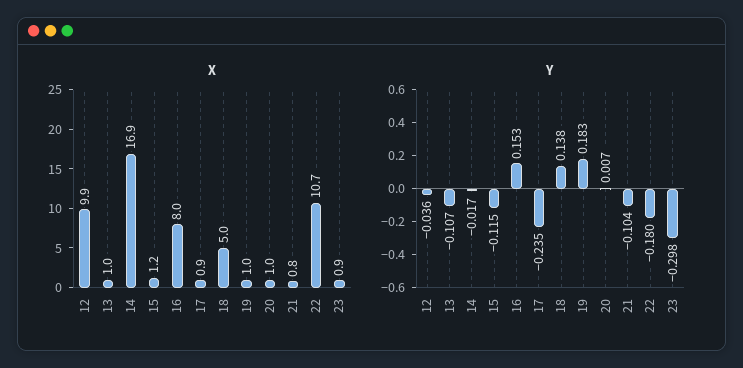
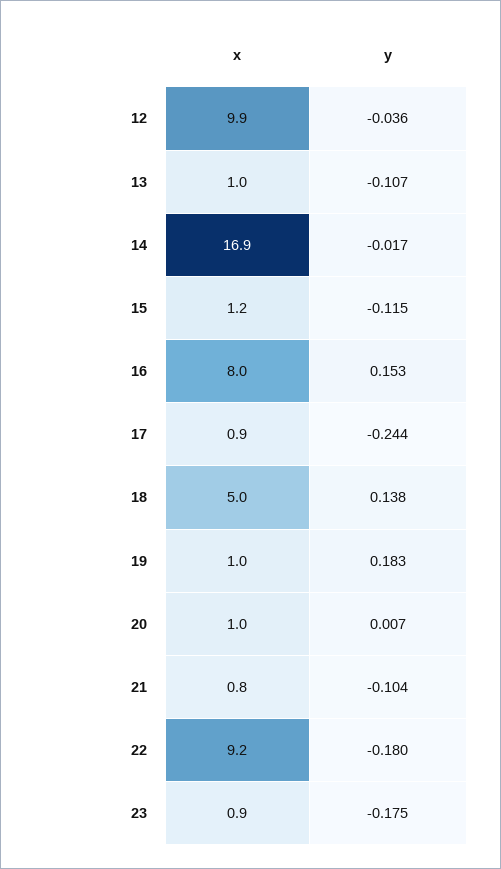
X, 22: 10.7 -> 9.2
Y, 17: -0.235 -> -0.244
Y, 23: -0.298 -> -0.175

